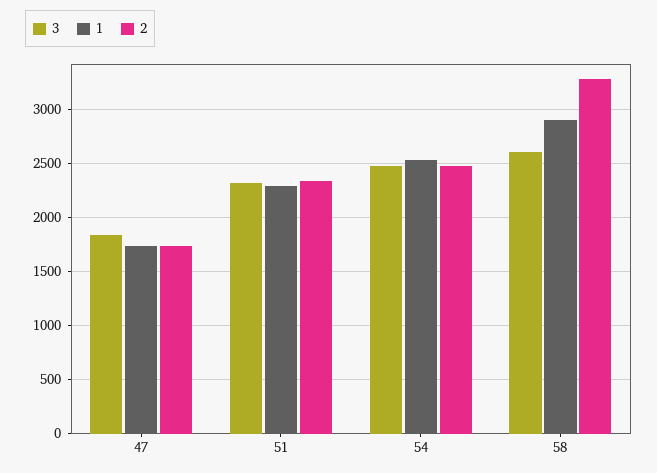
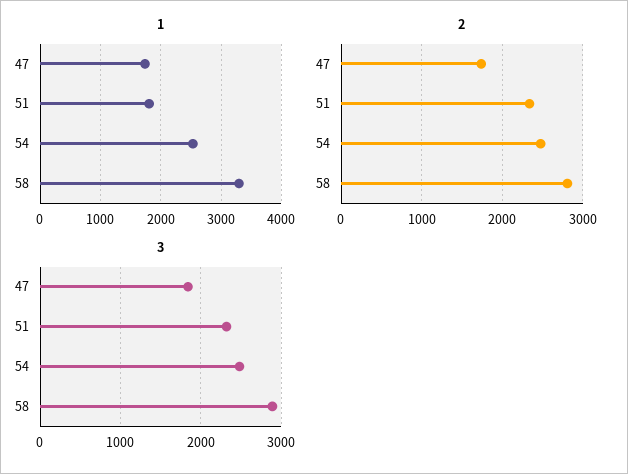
1, 51: 2300 -> 1800
3, 58: 2600 -> 2900
1, 58: 2900 -> 3300
2, 58: 3300 -> 2800

